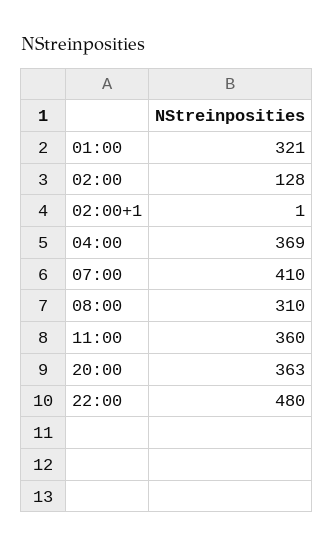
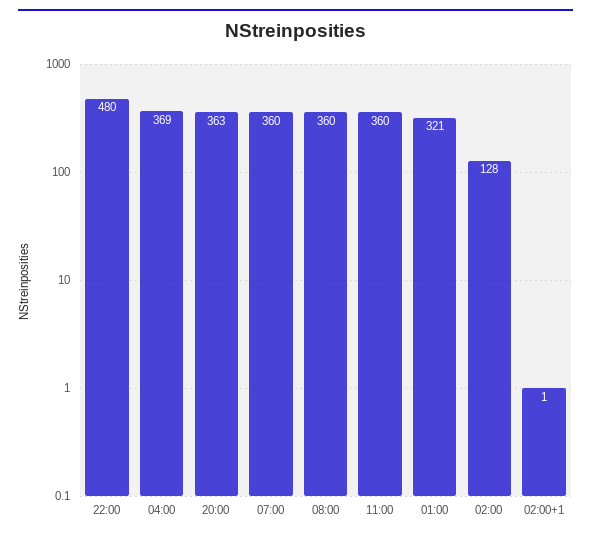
07:00: 410 -> 360
08:00: 310 -> 360

